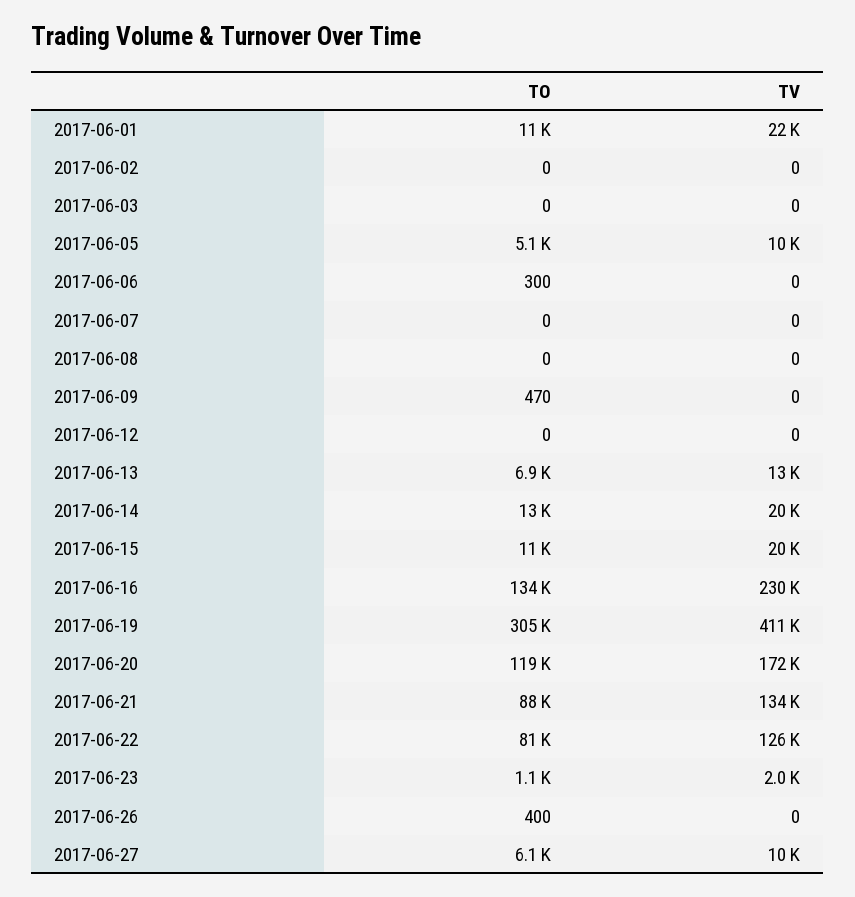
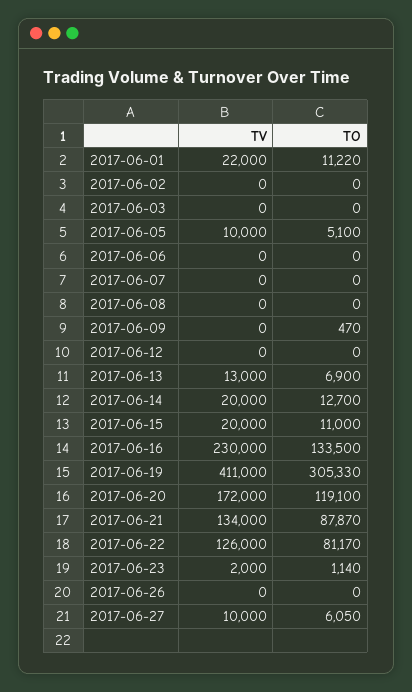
TO, 2017-06-06: 300 -> 0
TO, 2017-06-26: 400 -> 0

